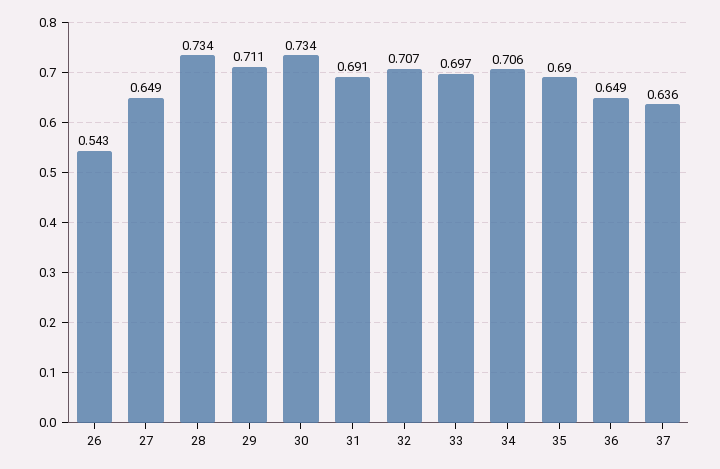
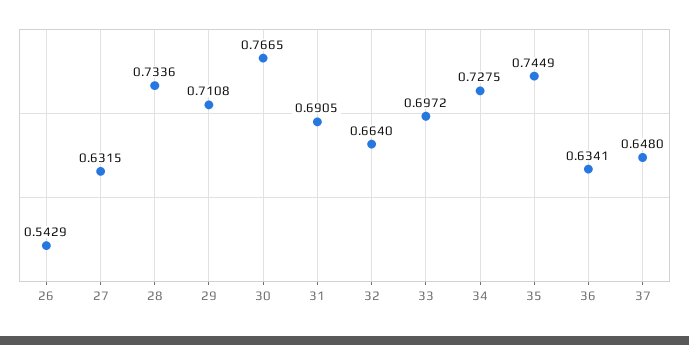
27: 0.649 -> 0.6315
30: 0.734 -> 0.7665
32: 0.707 -> 0.664
34: 0.706 -> 0.7275
35: 0.69 -> 0.7449
36: 0.649 -> 0.6341
37: 0.636 -> 0.648

